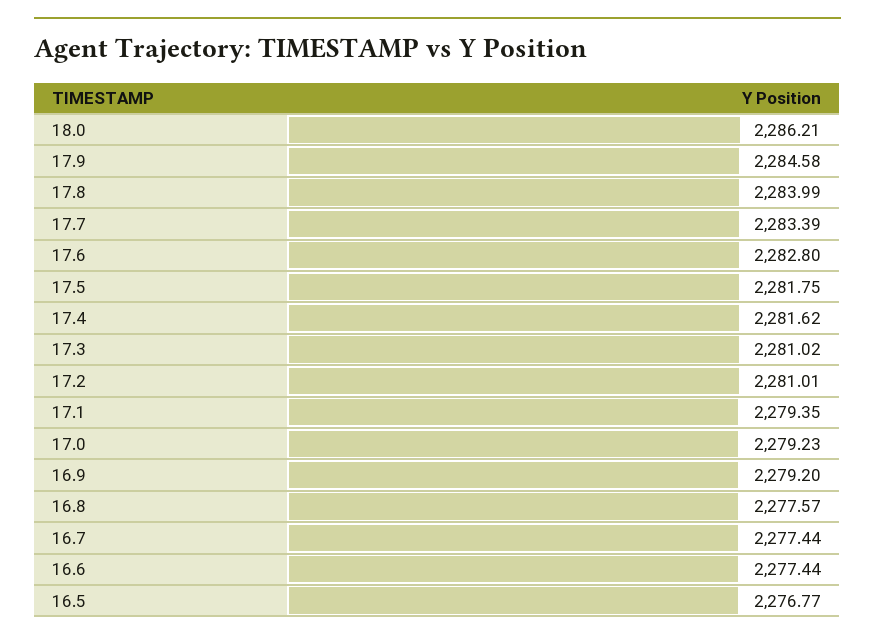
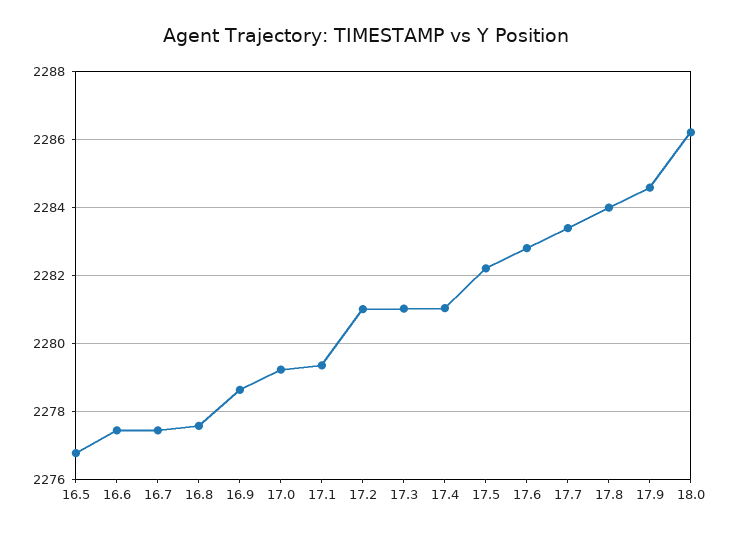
17.5: 2281.75 -> 2282.2
17.4: 2281.62 -> 2281
16.9: 2279.2 -> 2278.6

